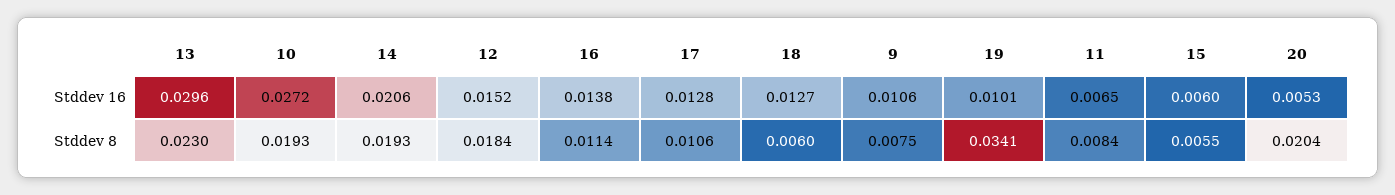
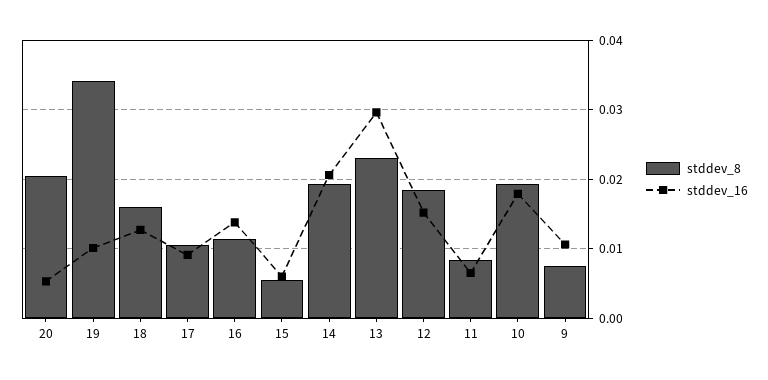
Stddev 16, 10: 0.0272 -> 0.018
Stddev 16, 17: 0.0128 -> 0.009
Stddev 8, 18: 0.006 -> 0.016

